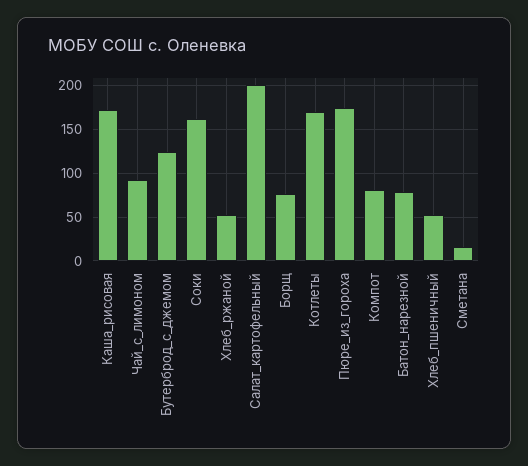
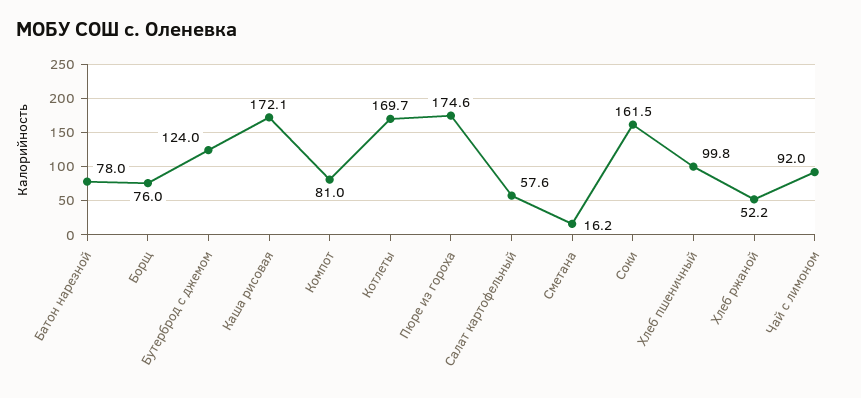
Салат_картофельный: 200 -> 57.6
Хлеб_пшеничный: 50 -> 99.8

